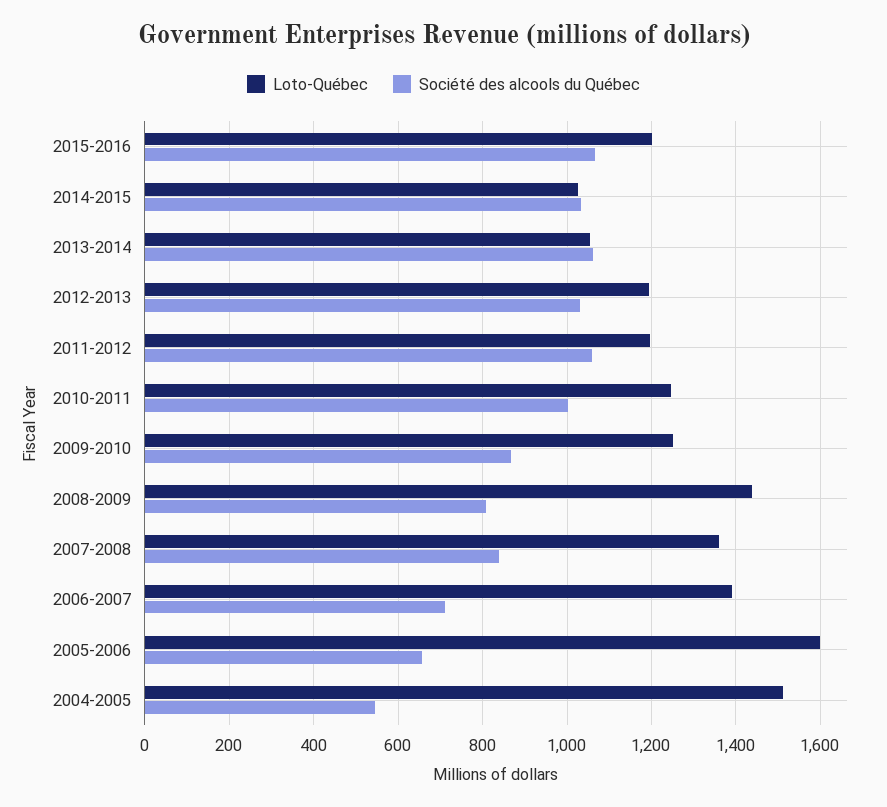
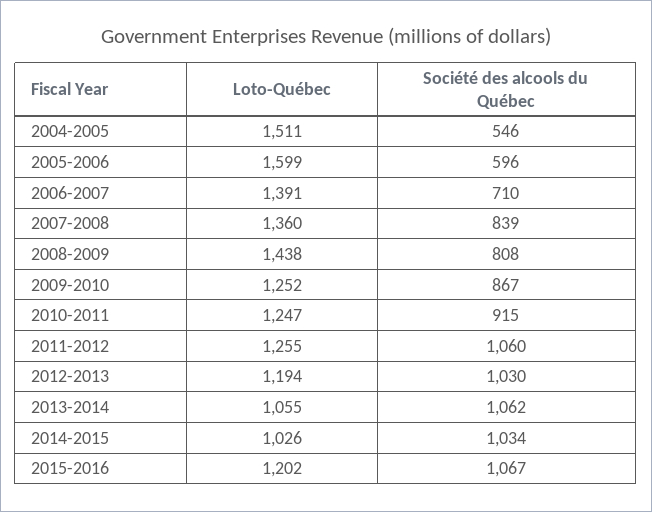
Loto-Québec, 2011-2012: 1200 -> 1255
Société des alcools du Québec, 2010-2011: 1000 -> 915
Société des alcools du Québec, 2005-2006: 660 -> 596

